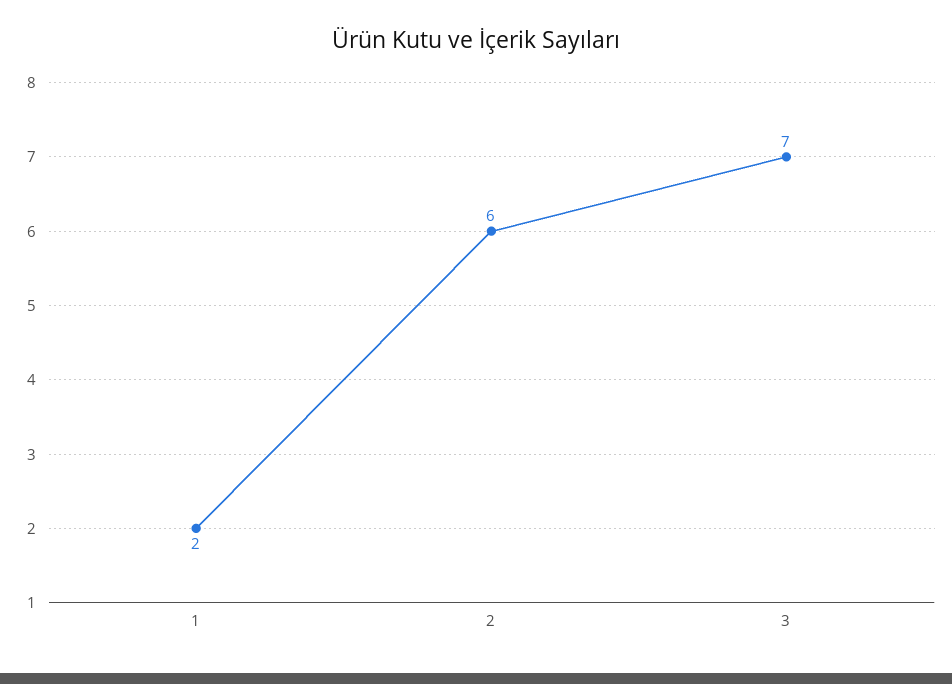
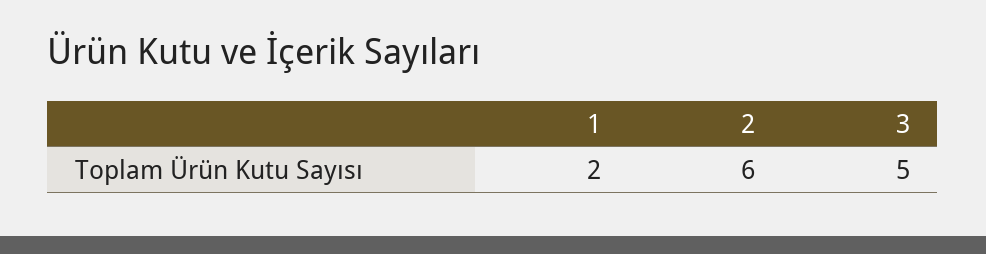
3: 7 -> 5

